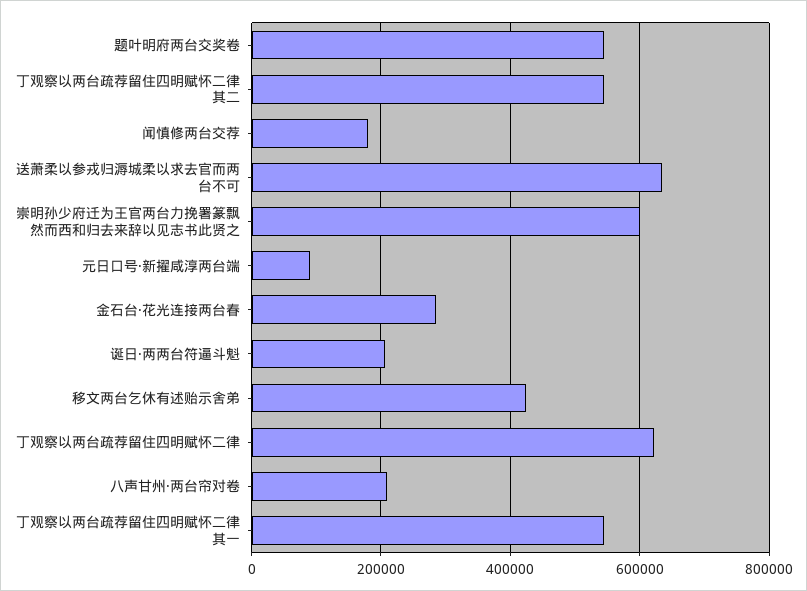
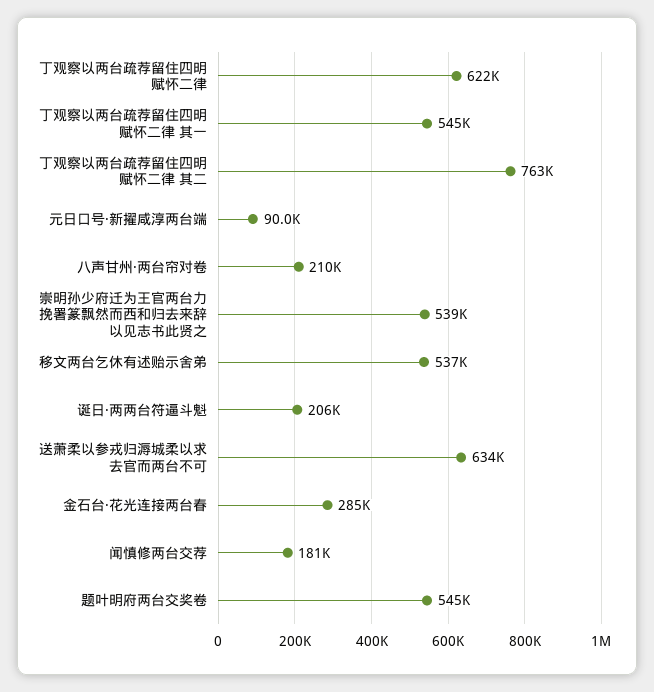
丁观察以两台疏荐留住四明赋怀二律 其二: 540000 -> 763000
崇明孙少府迁为王官两台力挽署篆飘然而西和归去来辞以见志书此贤之: 600000 -> 539000
移文两台乞休有述贻示舍弟: 420000 -> 537000

